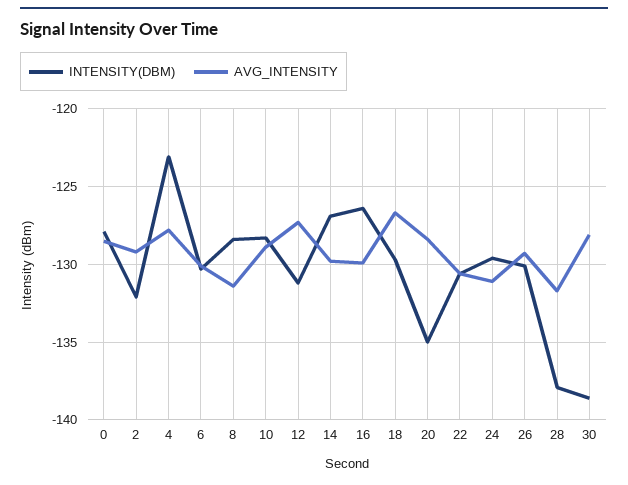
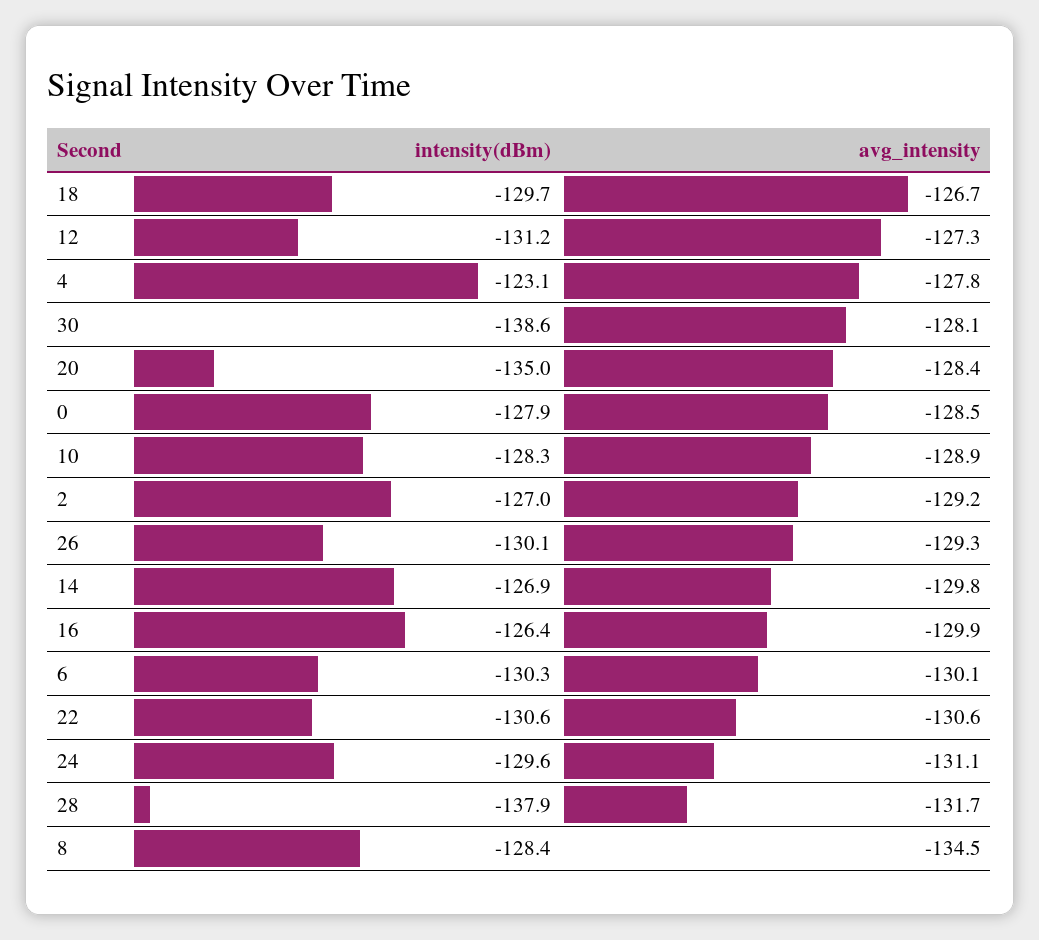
INTENSITY(DBM), 2: -132 -> -127
AVG_INTENSITY, 8: -131.5 -> -134.5

